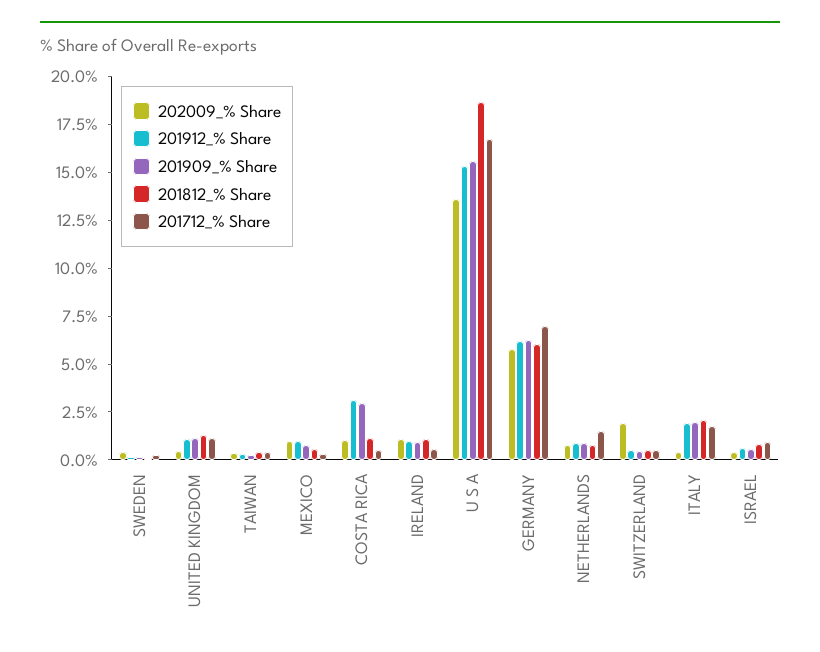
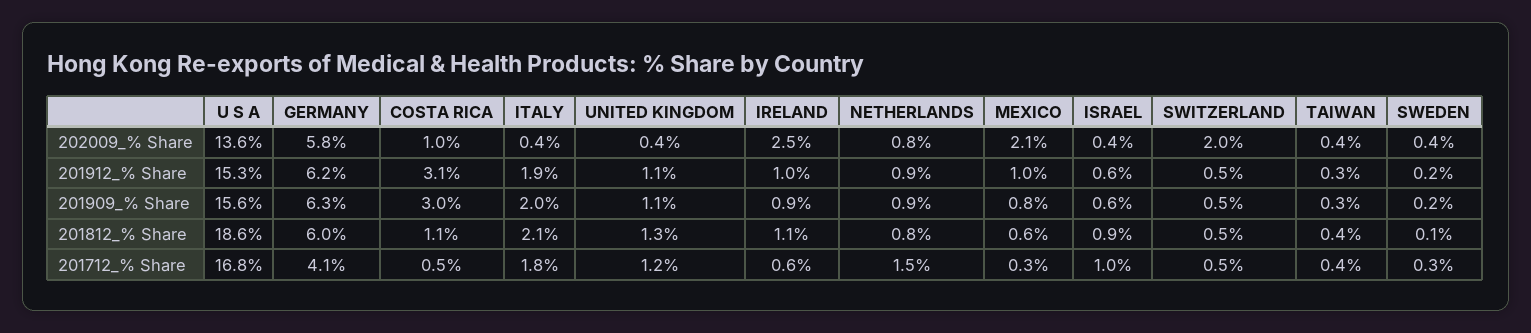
202009_% Share, MEXICO: 1 -> 2.1
202009_% Share, IRELAND: 1 -> 2.5
201712_% Share, GERMANY: 7 -> 4.1

